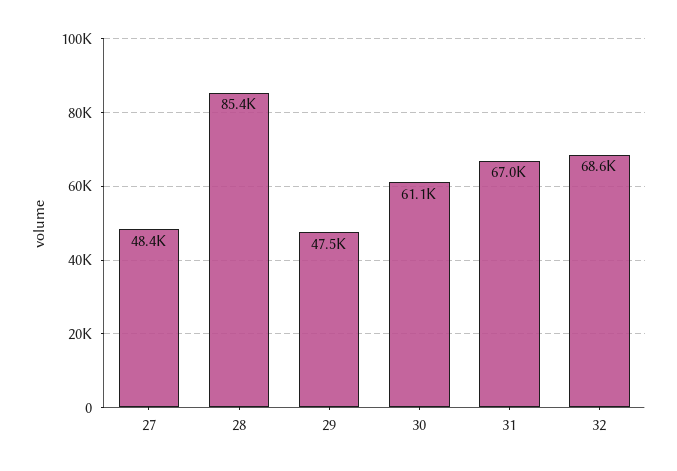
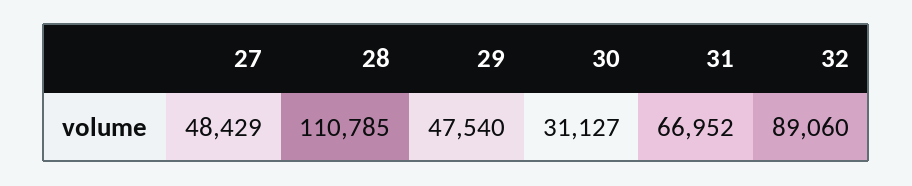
28: 85400 -> 110785
30: 61100 -> 31127
32: 68600 -> 89060

